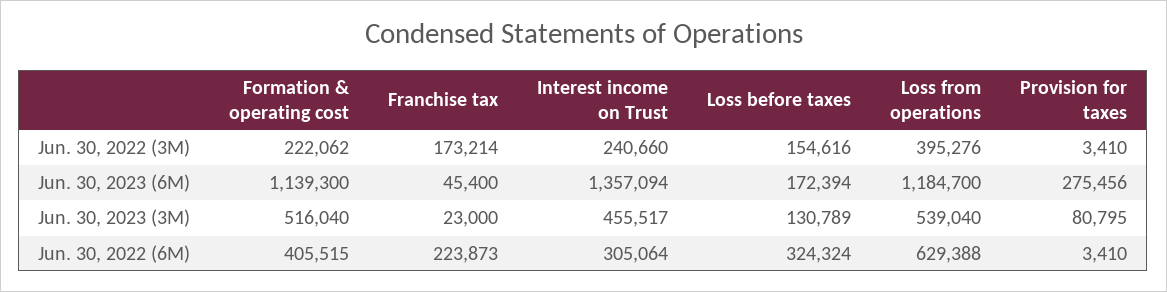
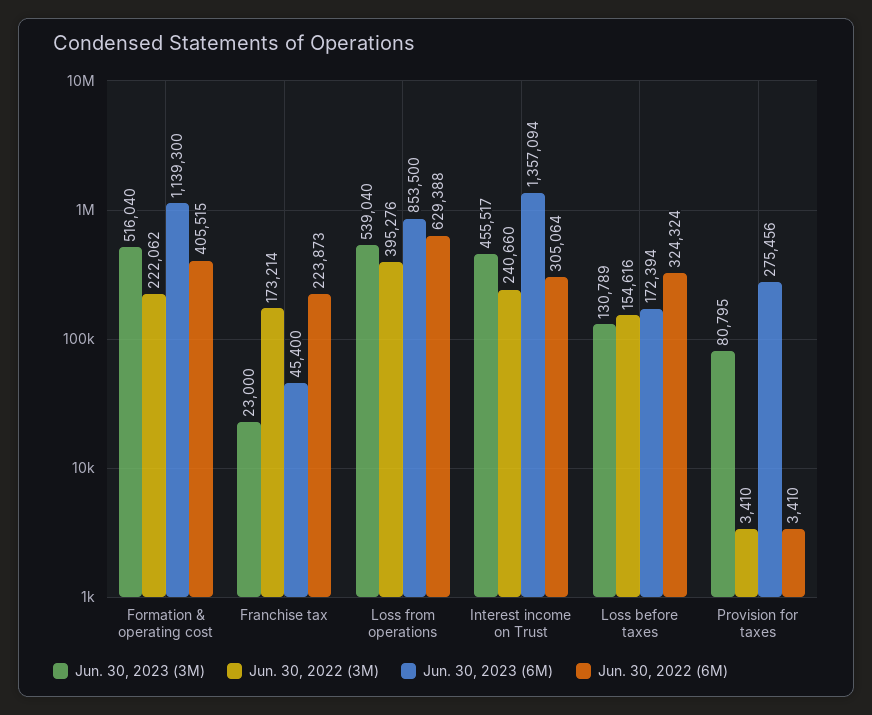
Jun. 30, 2023 (6M), Loss from operations: 1184700 -> 853500

